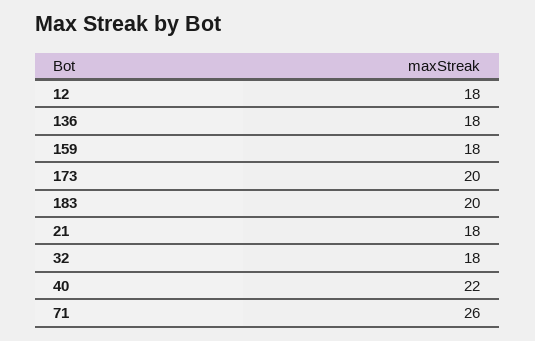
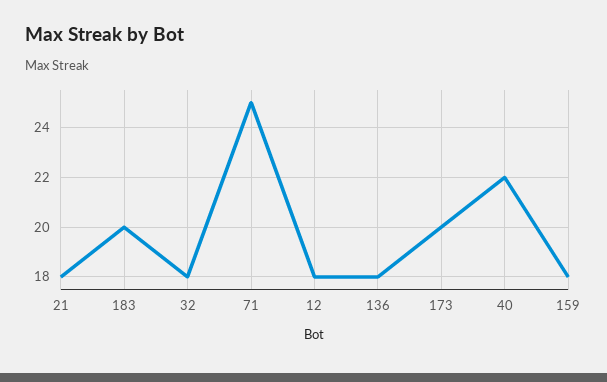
71: 26 -> 25

